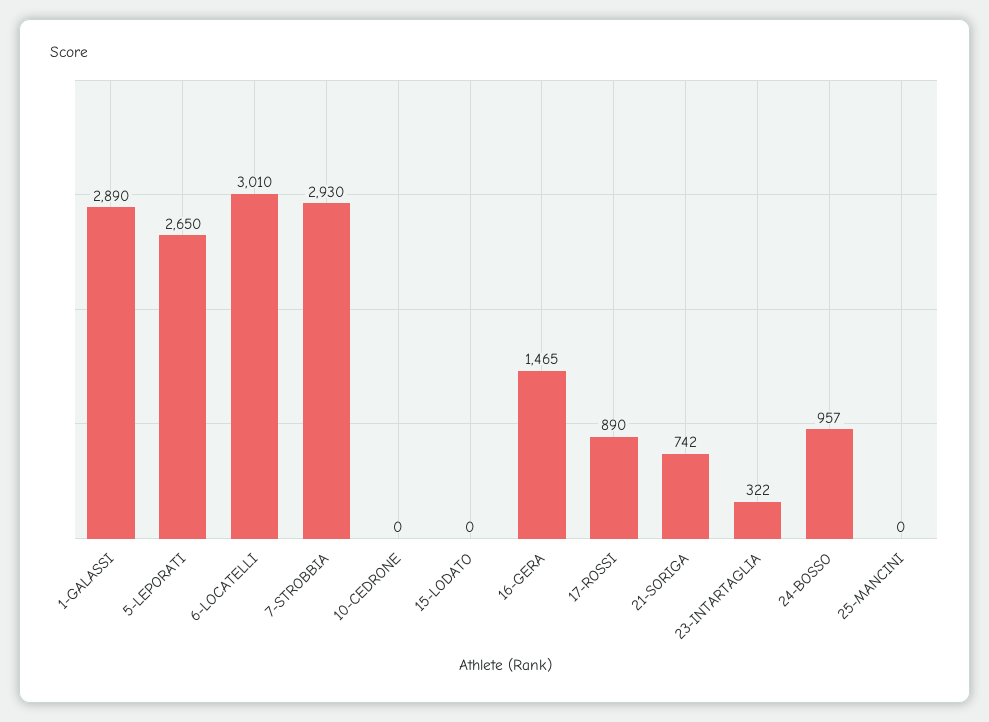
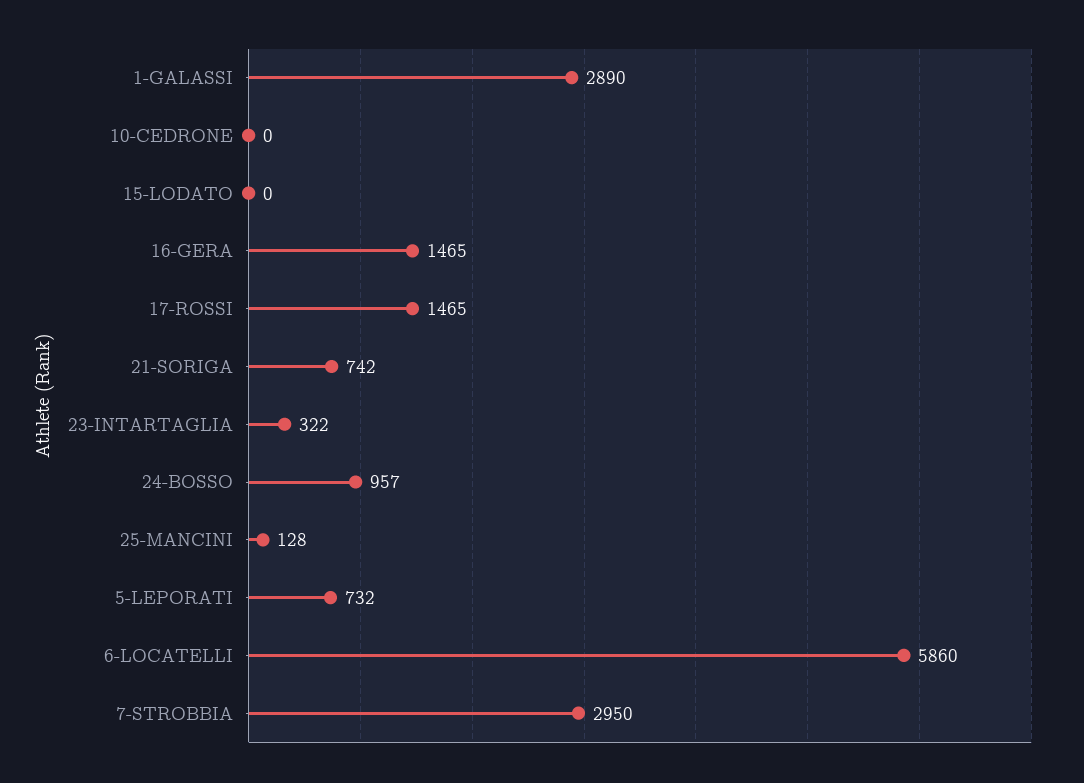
5-LEPORATI: 2650 -> 732
6-LOCATELLI: 3010 -> 5860
7-STROBBIA: 2930 -> 2950
17-ROSSI: 890 -> 1465
25-MANCINI: 0 -> 128

